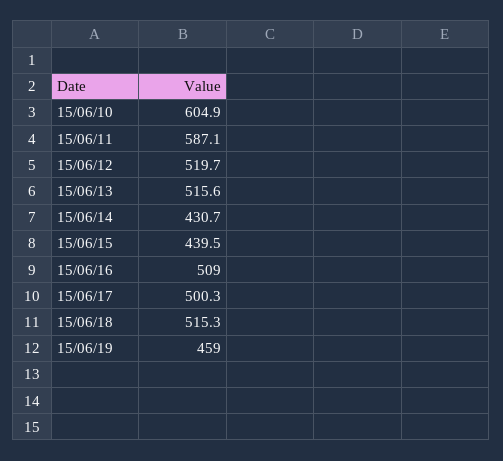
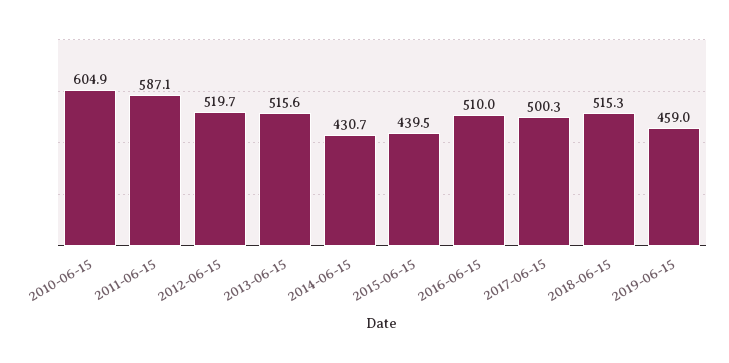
15/06/16: 509 -> 510

